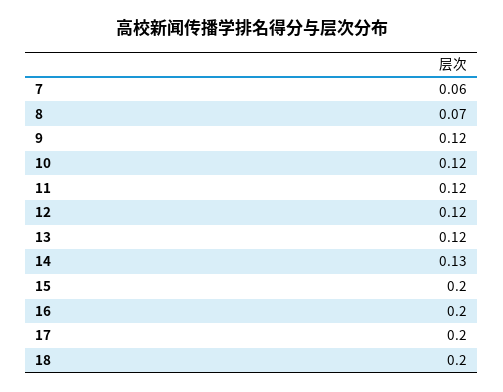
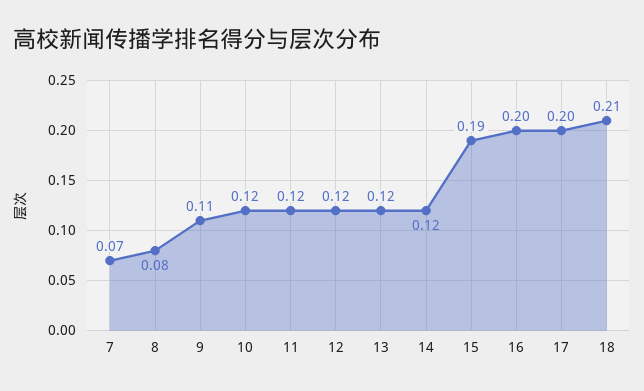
7: 0.06 -> 0.07
8: 0.07 -> 0.08
9: 0.12 -> 0.11
14: 0.13 -> 0.12
15: 0.2 -> 0.19
18: 0.2 -> 0.21

